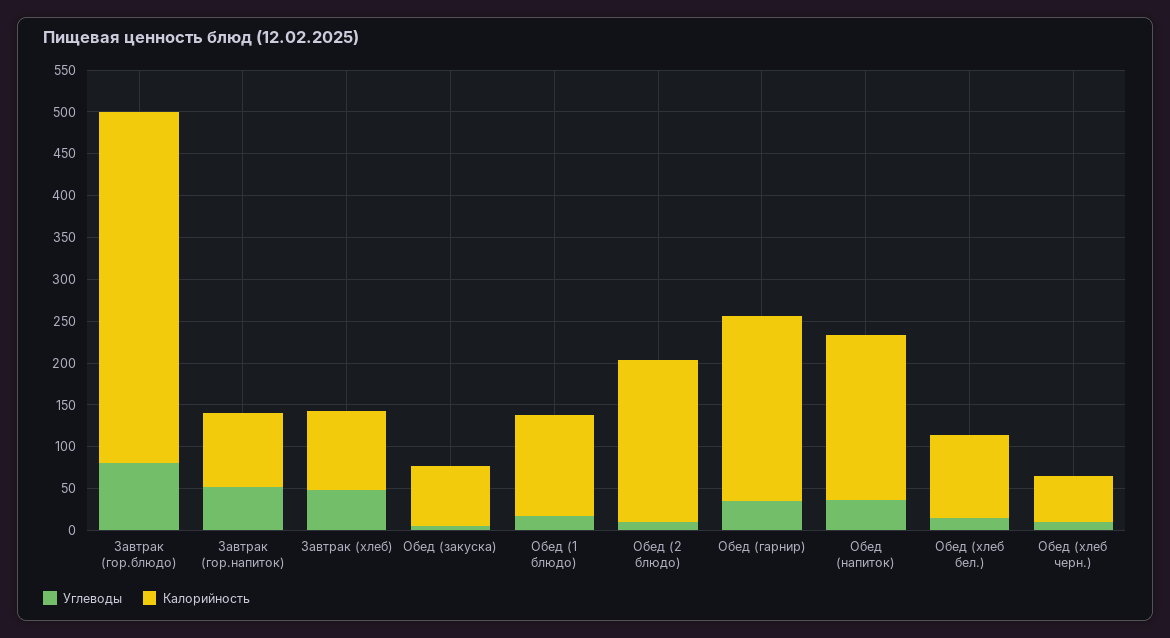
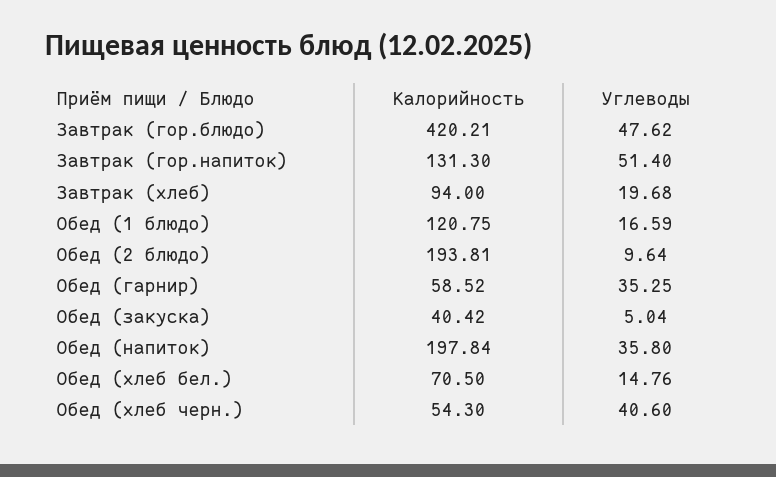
Углеводы, Завтрак (гор.блюдо): 80 -> 47.62
Калорийность, Завтрак (гор.напиток): 90 -> 131.3
Углеводы, Завтрак (хлеб): 50 -> 19.68
Калорийность, Обед (закуска): 70 -> 40.42
Калорийность, Обед (гарнир): 220 -> 58.52
Калорийность, Обед (хлеб бел.): 100 -> 70.5
Углеводы, Обед (хлеб черн.): 10 -> 40.6

